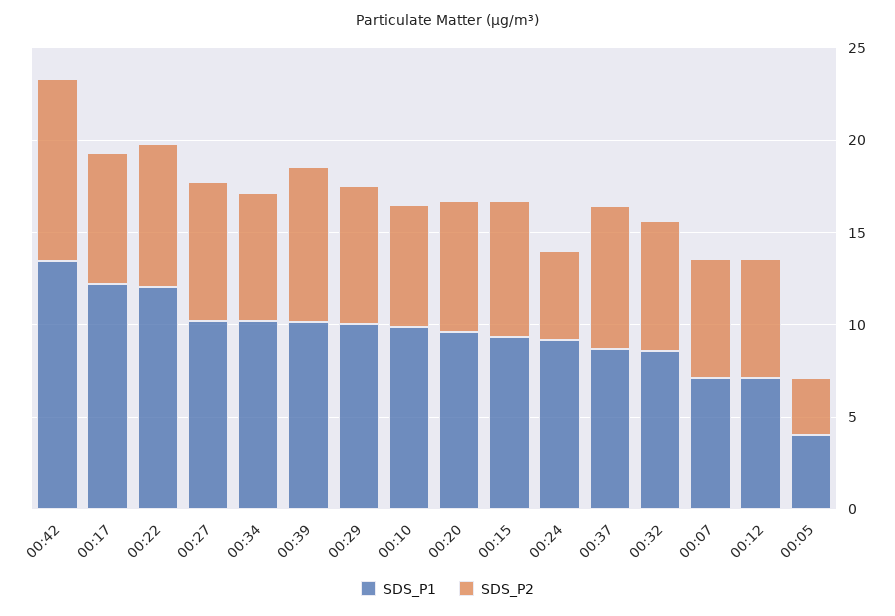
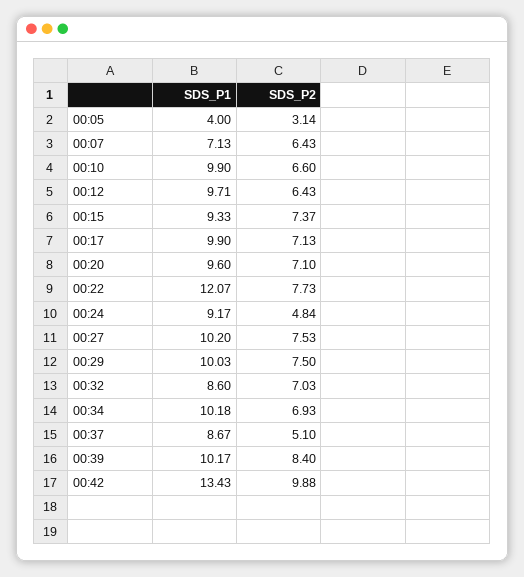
SDS_P1, 00:17: 12 -> 9.9
SDS_P2, 00:37: 8 -> 5.1
SDS_P1, 00:12: 7 -> 9.71

